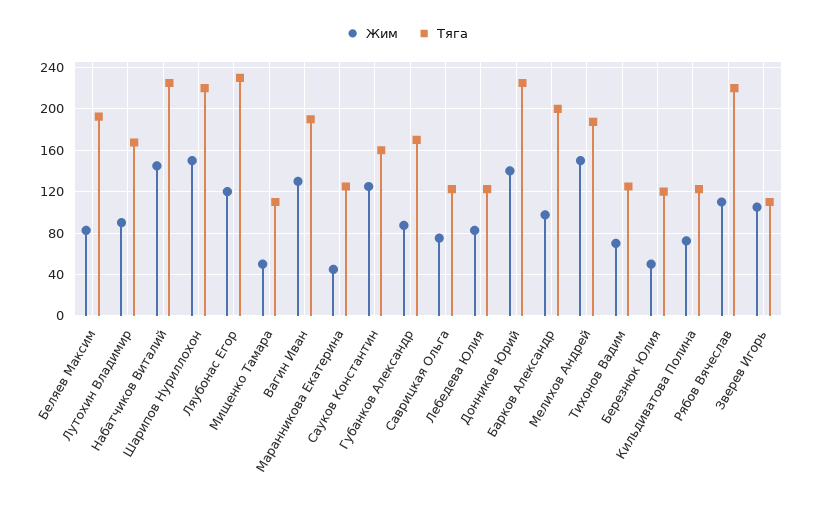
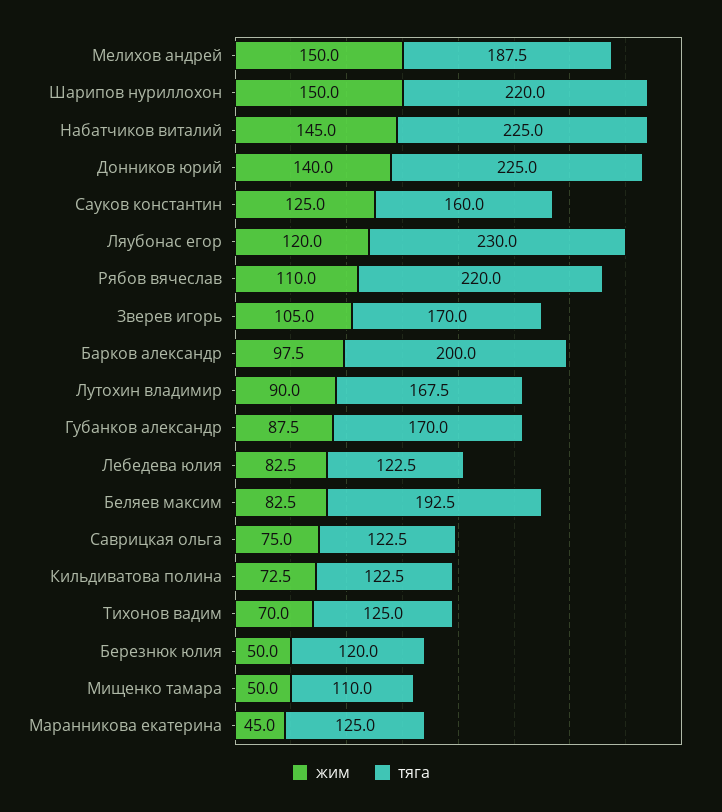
Жим, Вагин Иван: 130 -> none
Тяга, Вагин Иван: 190 -> none
Тяга, Зверев Игорь: 110 -> 170

